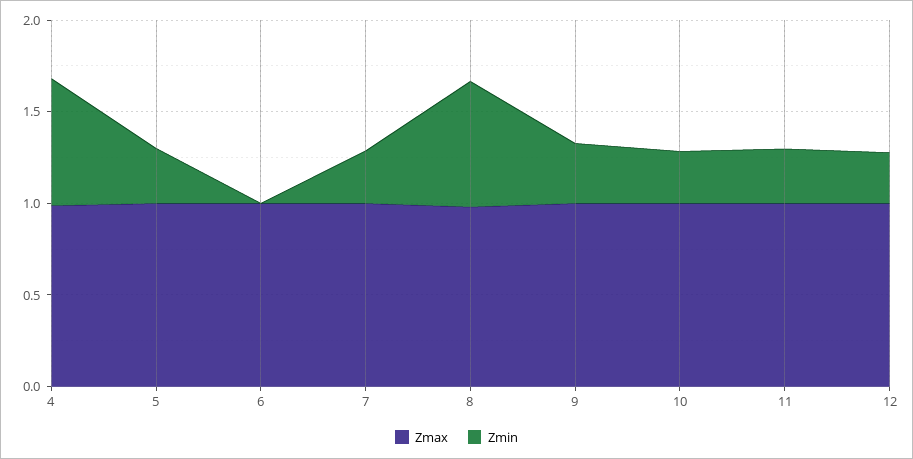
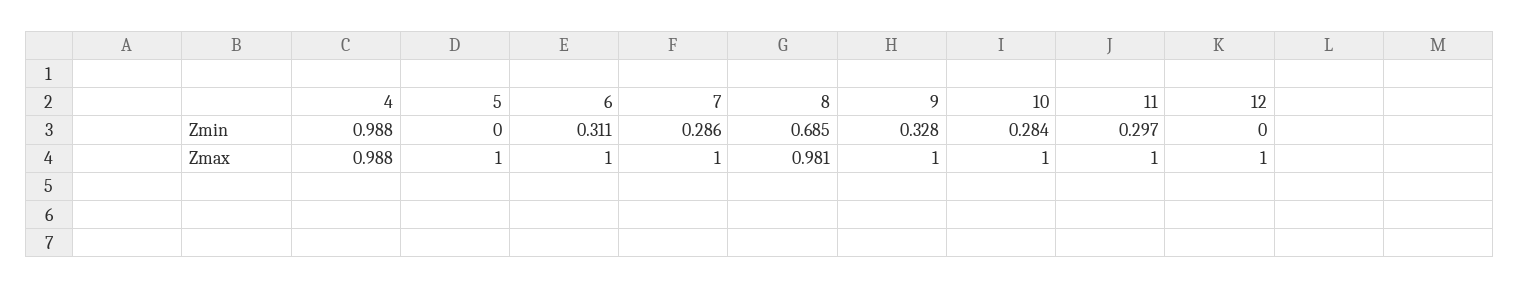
Zmin, 4: 0.7 -> 0.988
Zmin, 5: 0.3 -> 0
Zmin, 6: 0 -> 0.311
Zmin, 12: 0.3 -> 0

